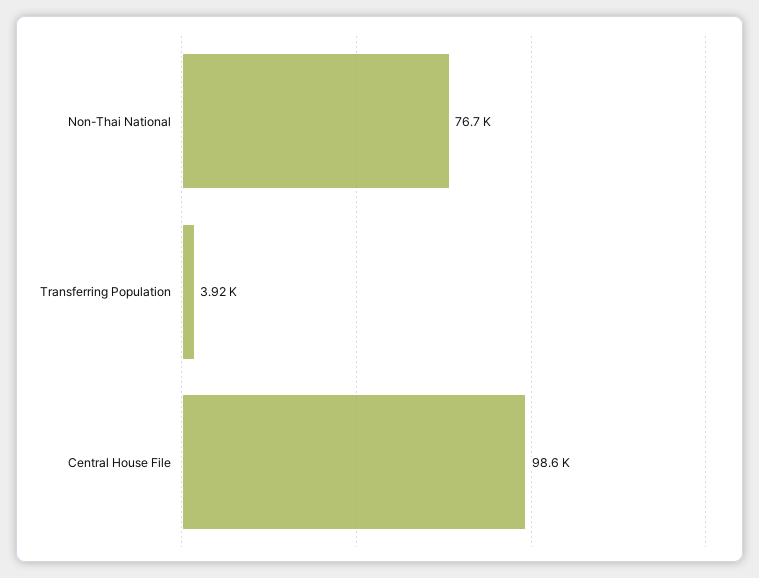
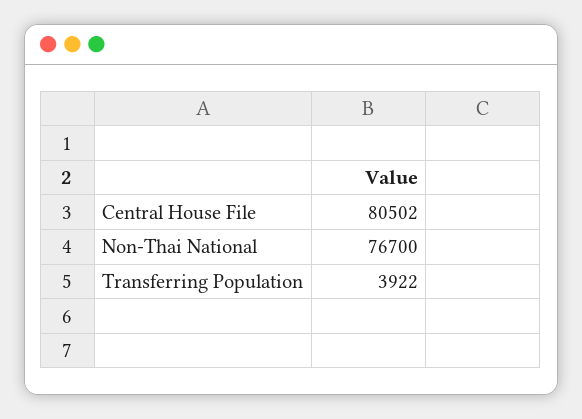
Central House File: 98600 -> 80502

